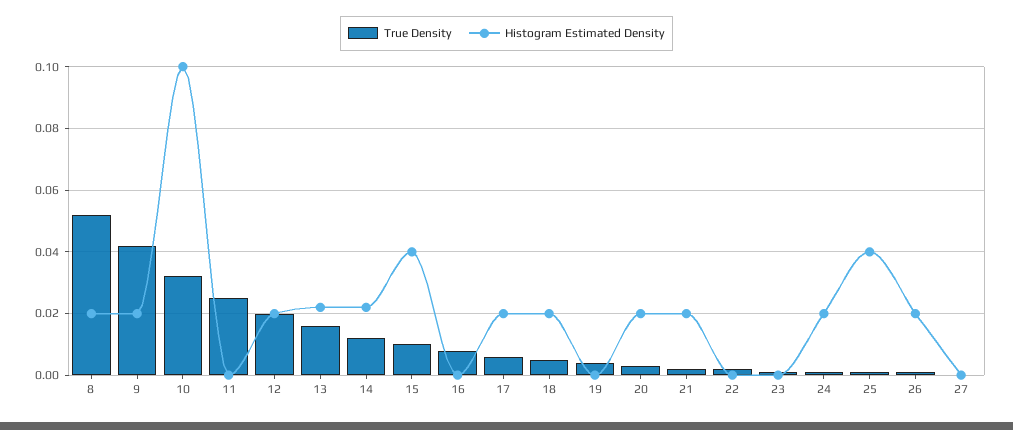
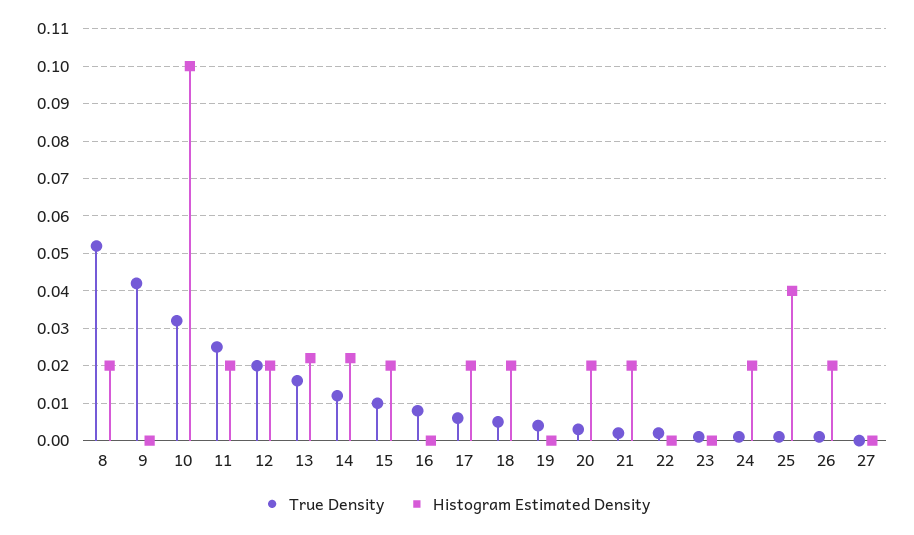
Histogram Estimated Density, 9: 0.02 -> 0
Histogram Estimated Density, 11: 0 -> 0.02
Histogram Estimated Density, 15: 0.04 -> 0.02

